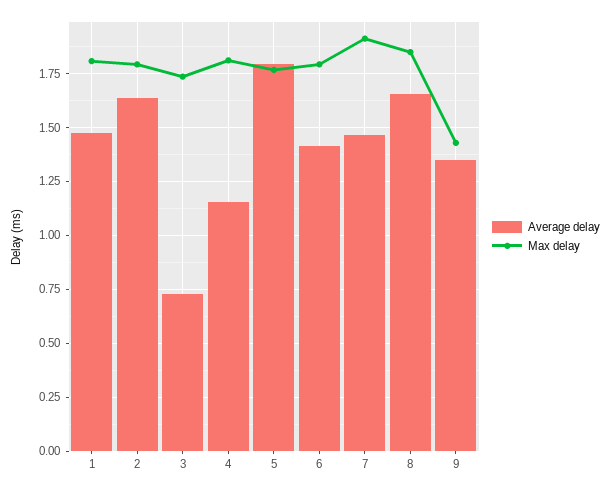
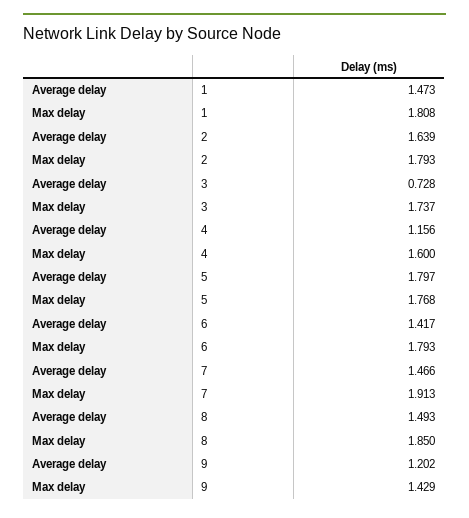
Max delay, 4: 1.8 -> 1.6
Average delay, 8: 1.65 -> 1.493
Average delay, 9: 1.35 -> 1.202

